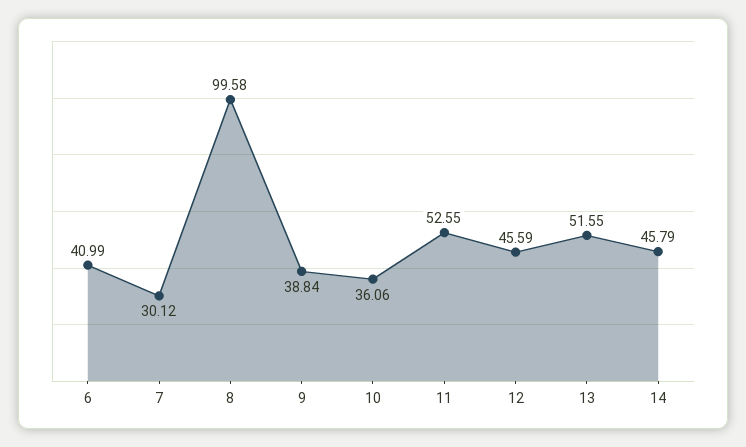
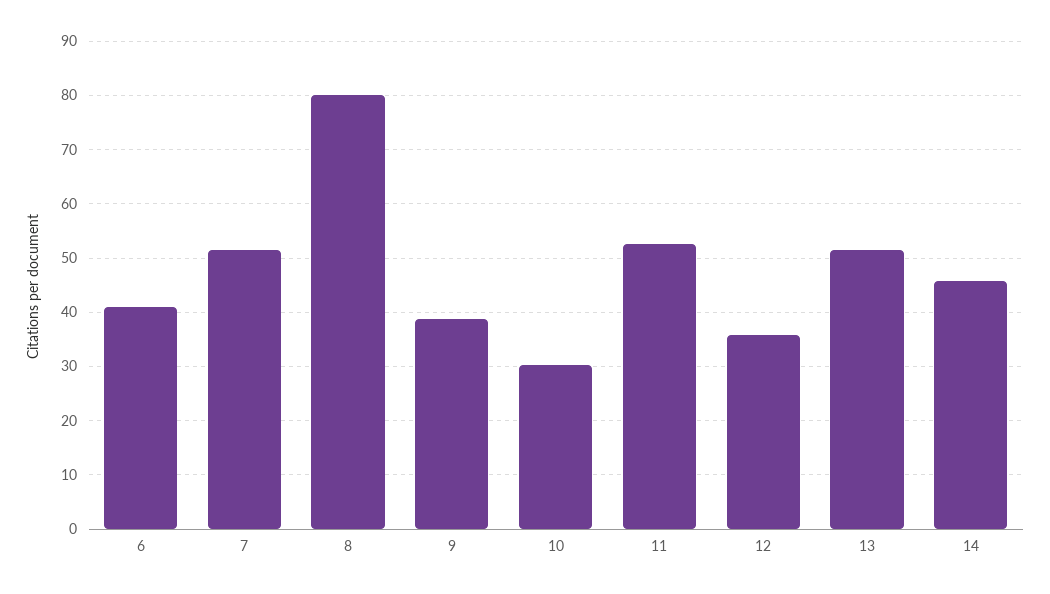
7: 30.12 -> 52
8: 99.58 -> 80
10: 36.06 -> 30
12: 45.59 -> 36

